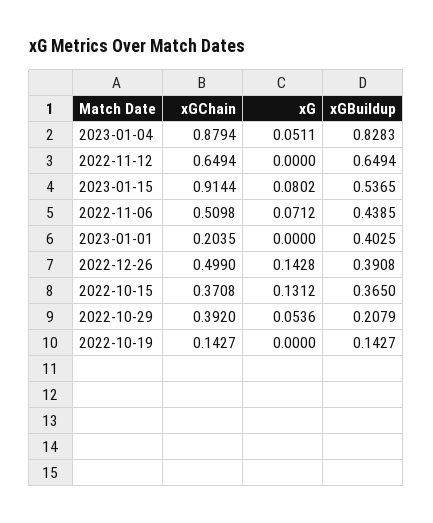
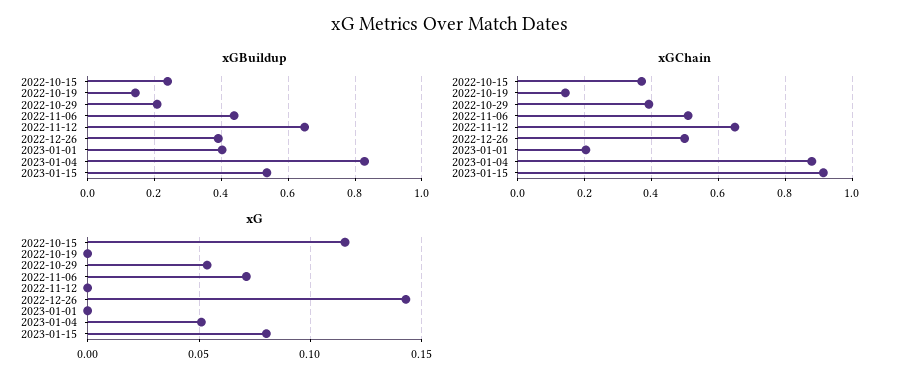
xG, 2022-10-15: 0.1312 -> 0.115
xGBuildup, 2022-10-15: 0.365 -> 0.24

